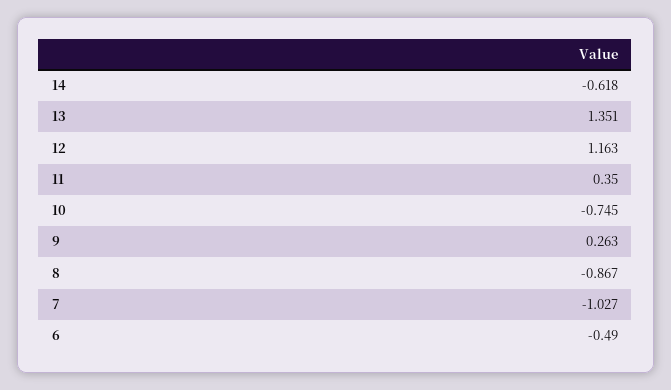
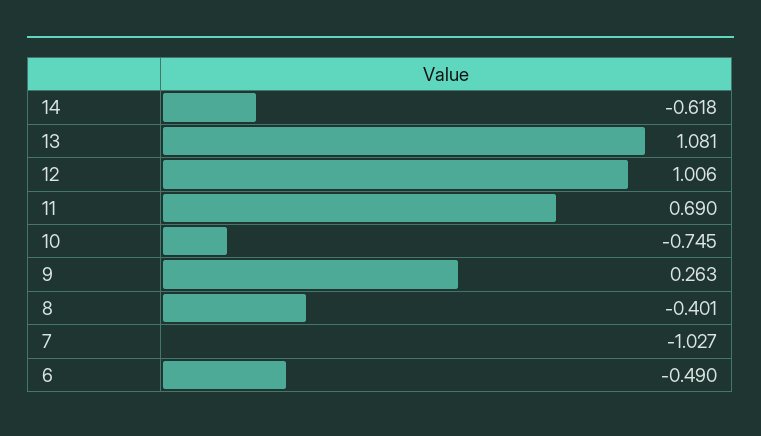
13: 1.351 -> 1.081
12: 1.163 -> 1.006
11: 0.35 -> 0.69
8: -0.867 -> -0.401

